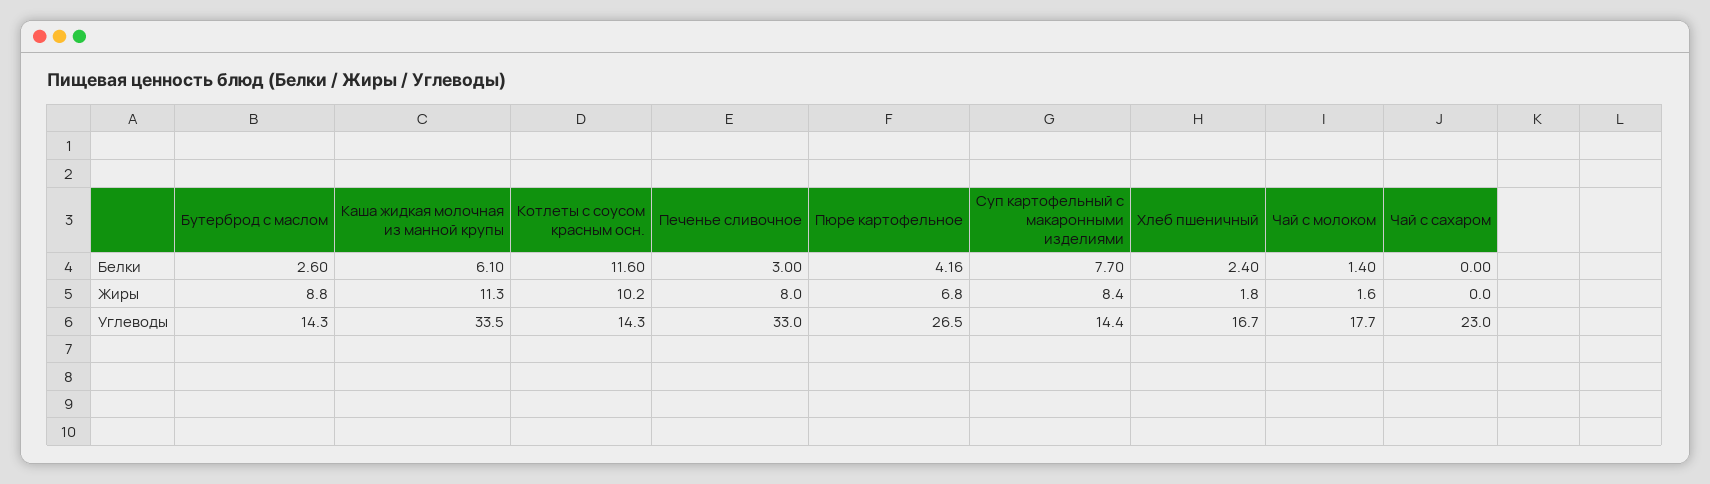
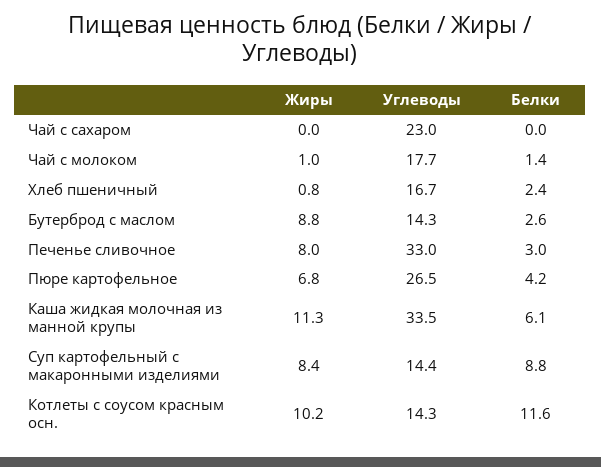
Суп картофельный с макаронными изделиями, Белки: 7.7 -> 8.8
Хлеб пшеничный, Жиры: 1.8 -> 0.8
Чай с молоком, Жиры: 1.6 -> 1

